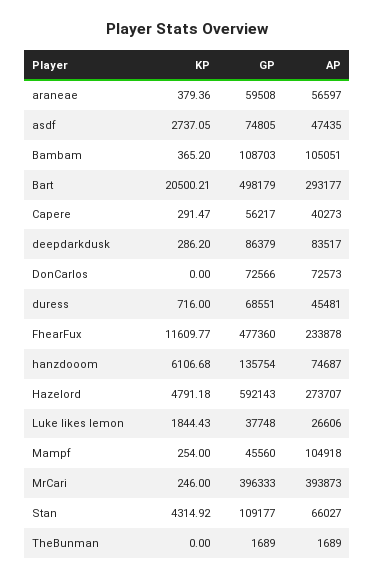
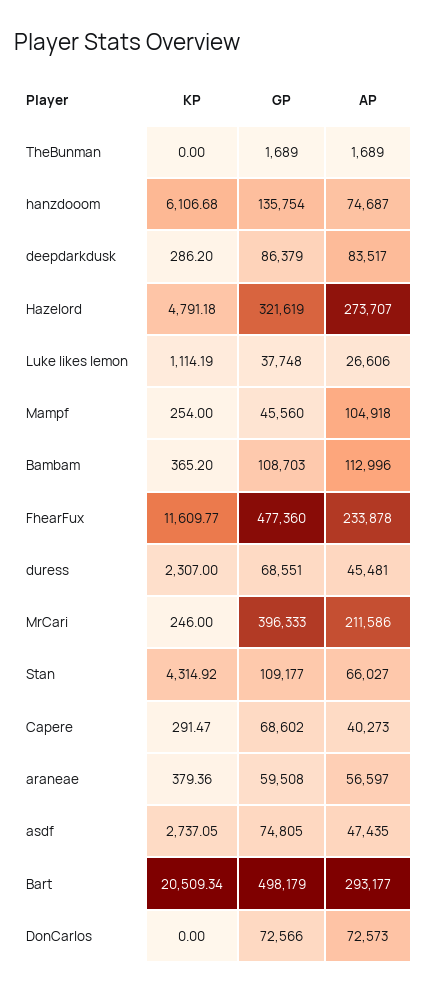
AP, Bambam: 105051 -> 112996
KP, Bart: 20500.21 -> 20509.34
GP, Capere: 56217 -> 68602
KP, duress: 716 -> 2307
GP, Hazelord: 592143 -> 321619
KP, Luke likes lemon: 1844.43 -> 1114.19
AP, MrCari: 393873 -> 211586

